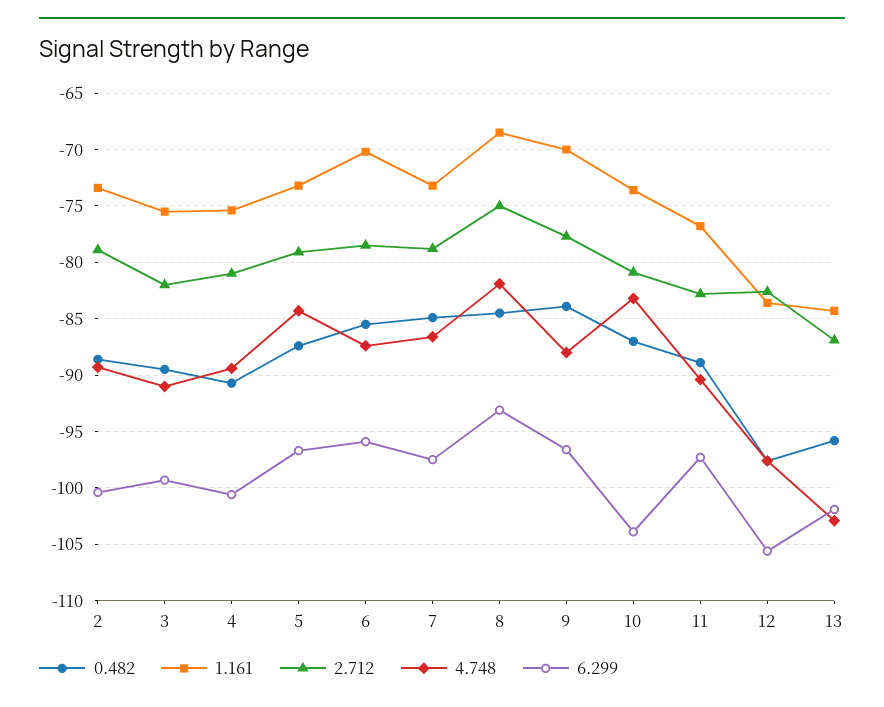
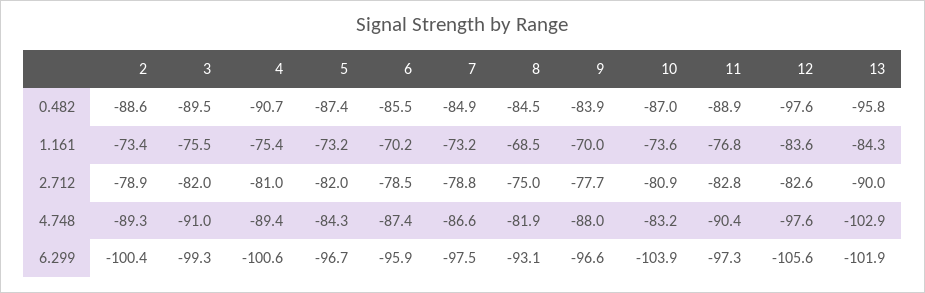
2.712, 5: -79 -> -82
2.712, 13: -87 -> -90

